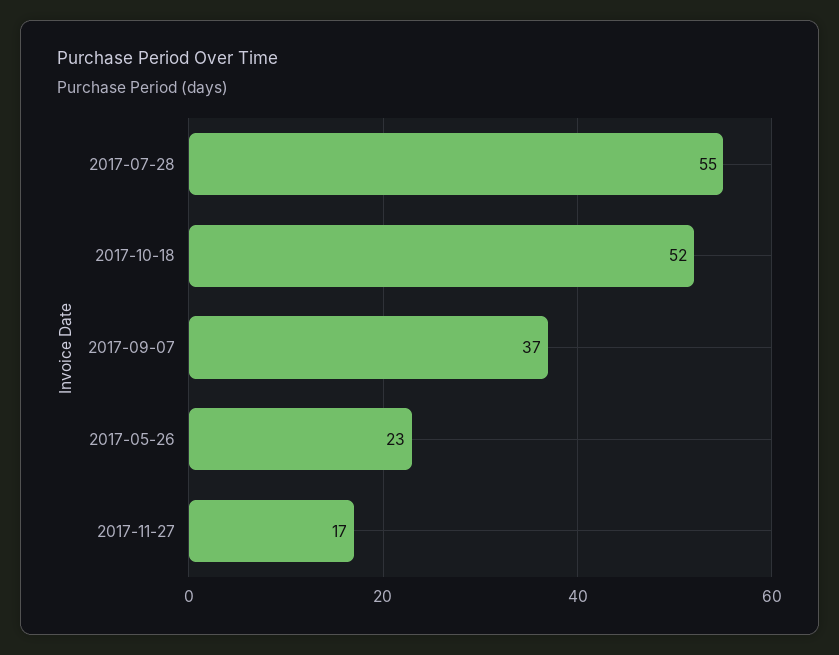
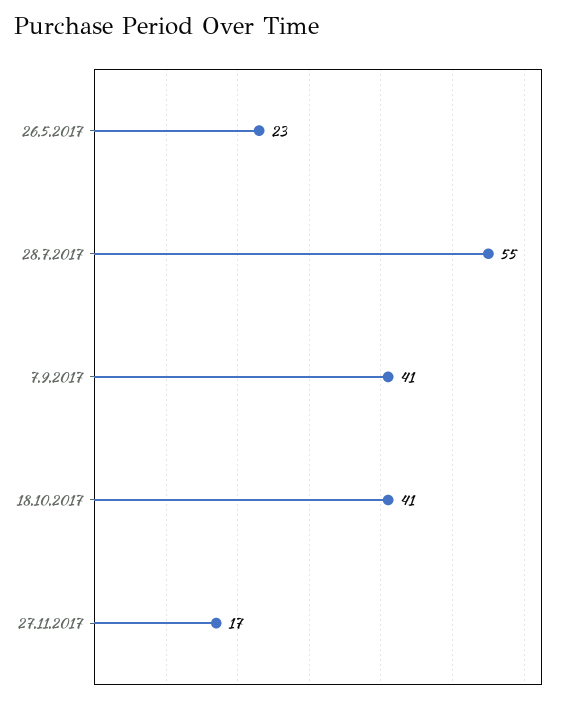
2017-10-18: 52 -> 41
2017-09-07: 37 -> 41

